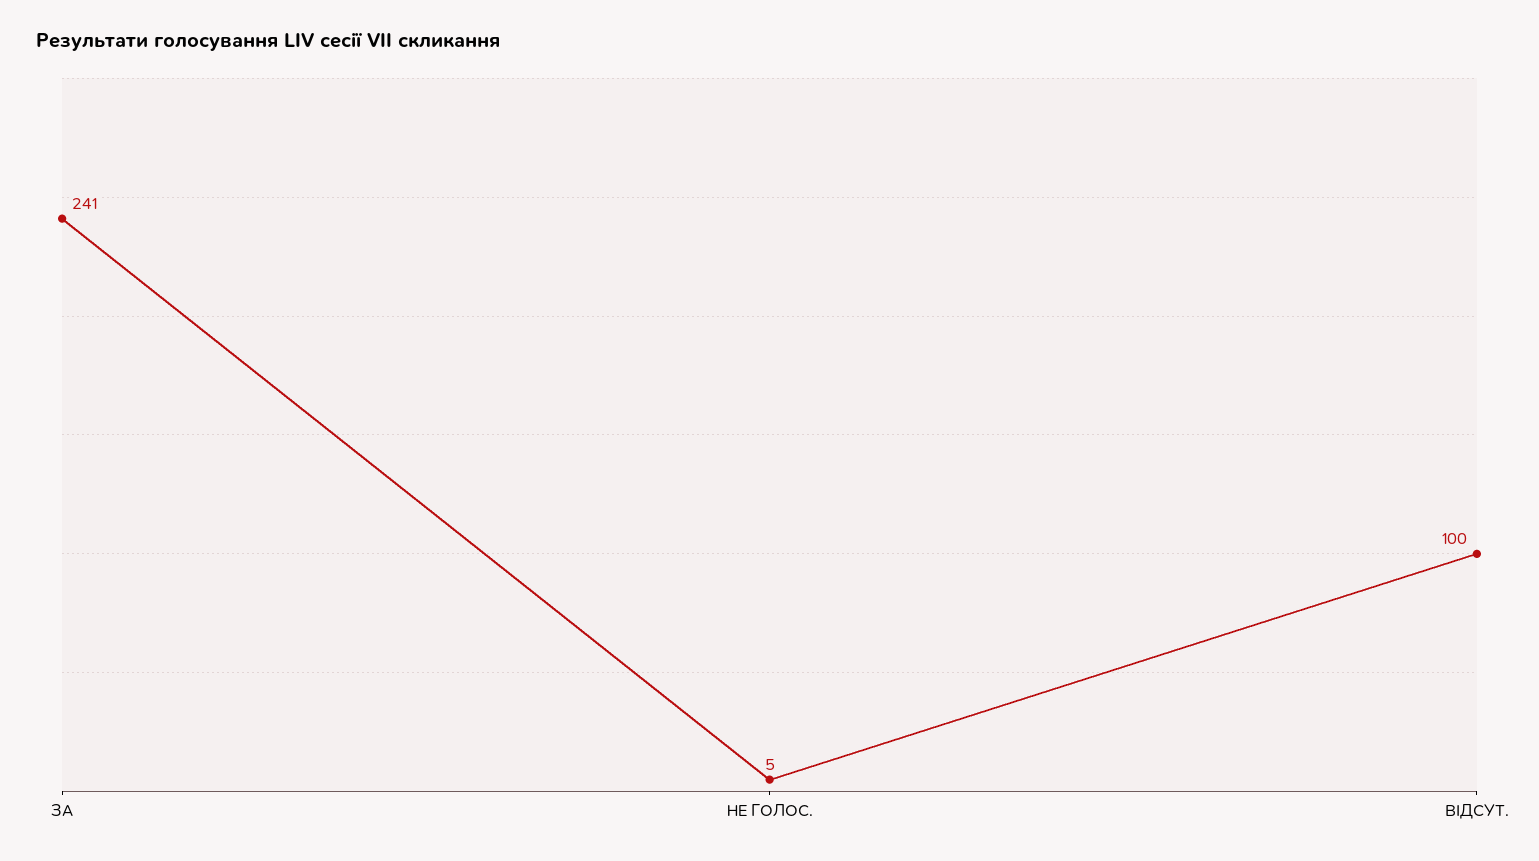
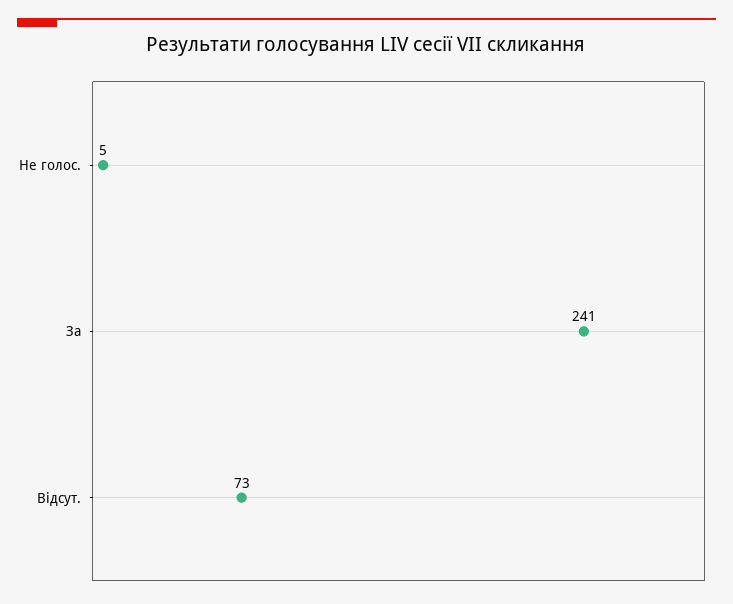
ВІДСУТ.: 100 -> 73

